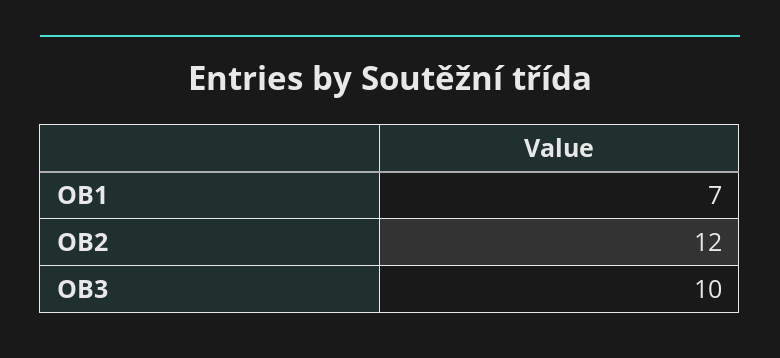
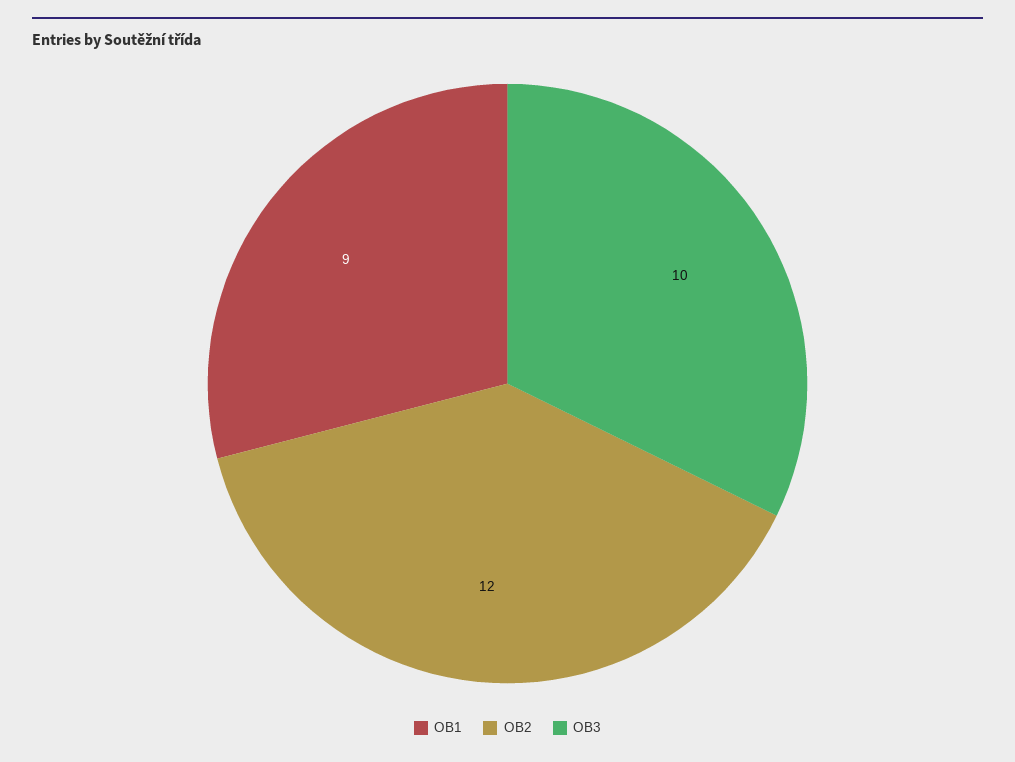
OB1: 7 -> 9

